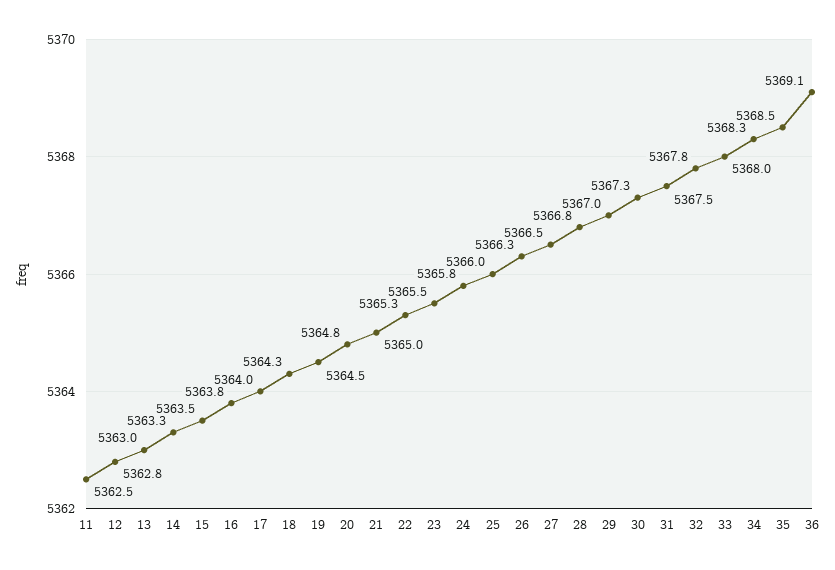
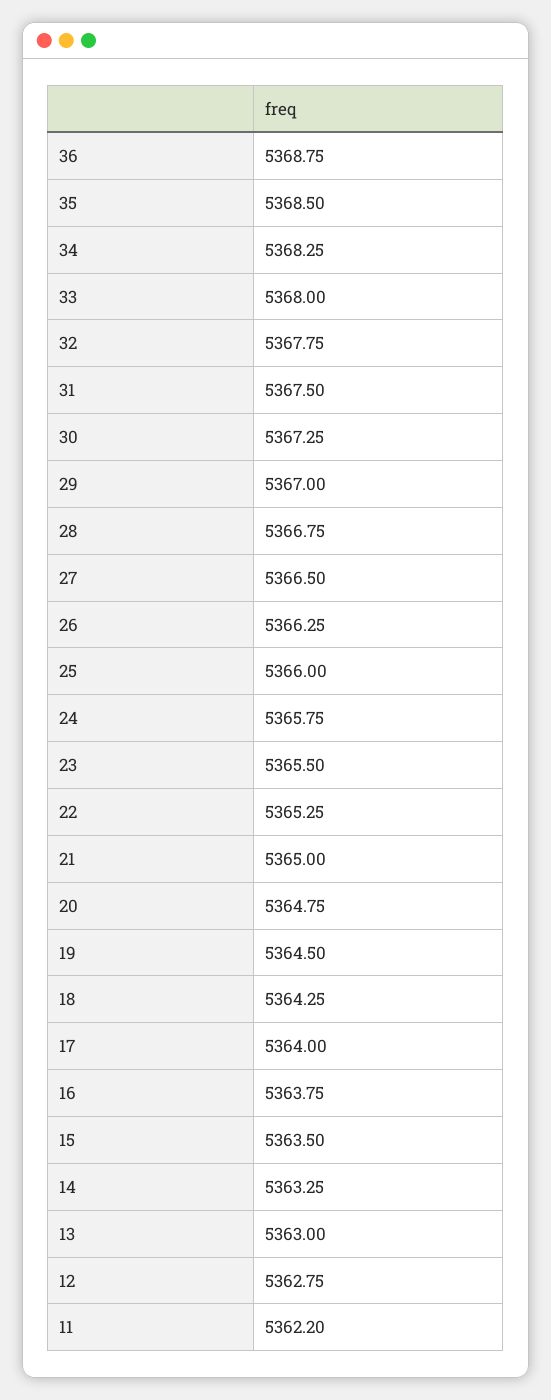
11: 5362.5 -> 5362.2
36: 5369.1 -> 5368.75

